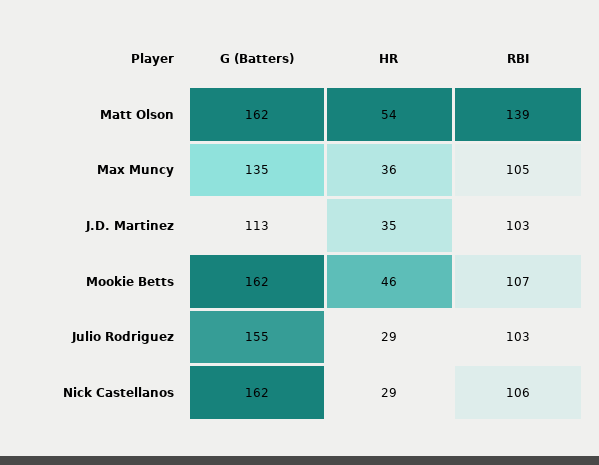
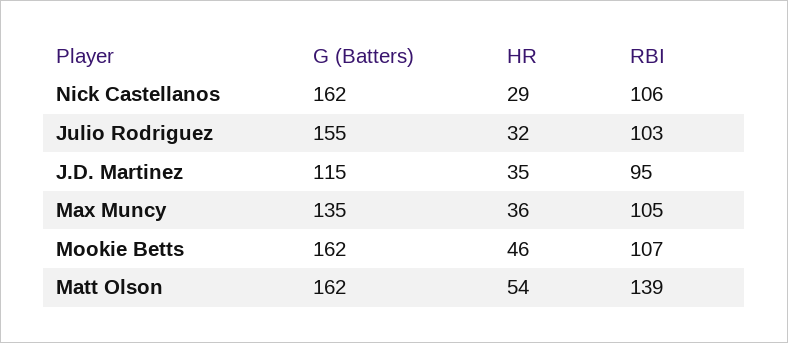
G (Batters), J.D. Martinez: 113 -> 115
RBI, J.D. Martinez: 103 -> 95
HR, Julio Rodriguez: 29 -> 32

